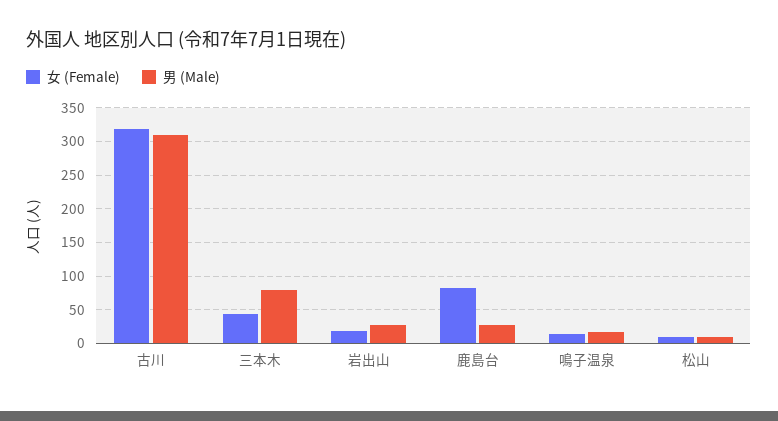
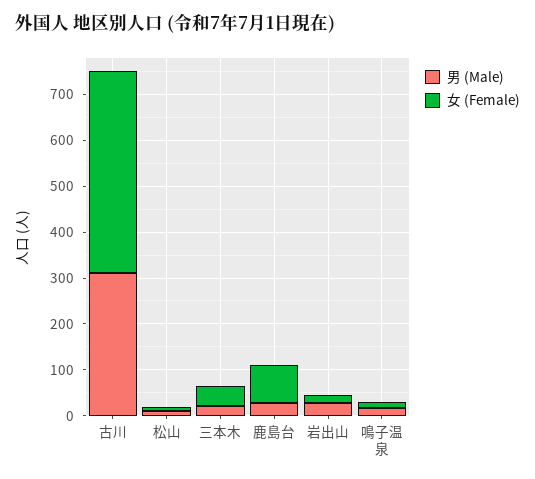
女 (Female), 古川: 320 -> 440
男 (Male), 三本木: 80 -> 20

